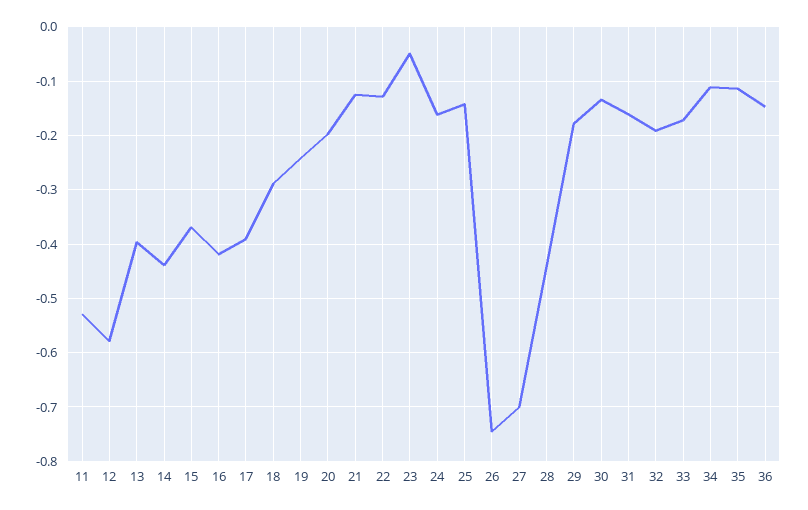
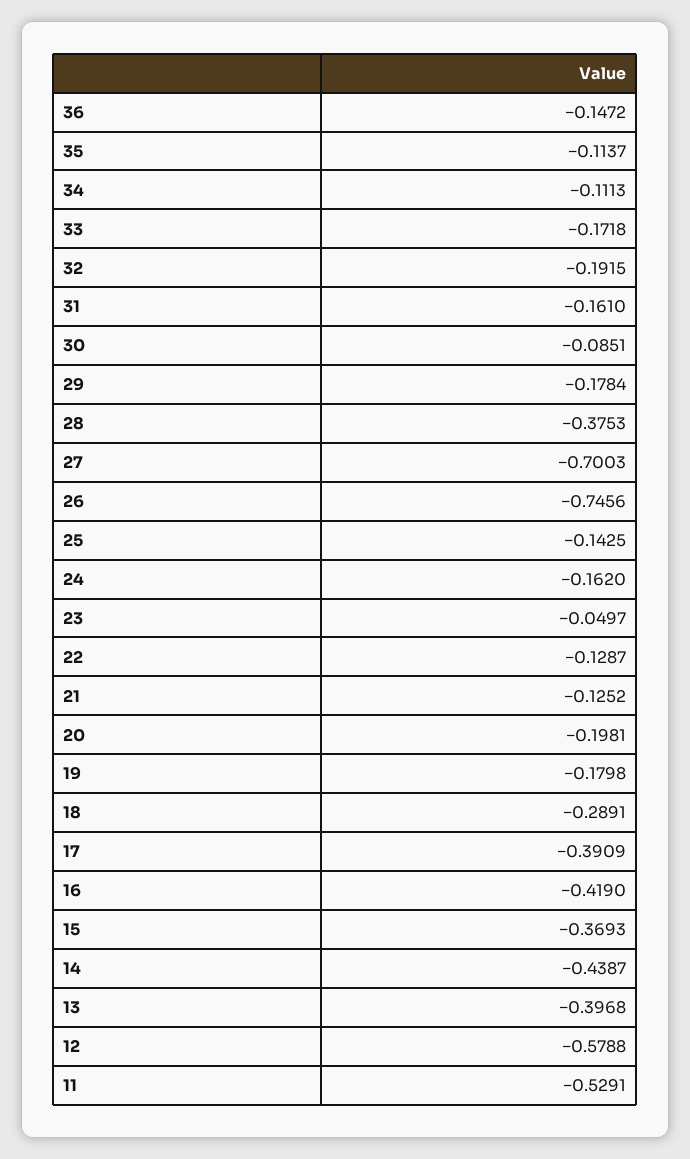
19: -0.24 -> -0.1798
28: -0.44 -> -0.3753
30: -0.14 -> -0.0851

